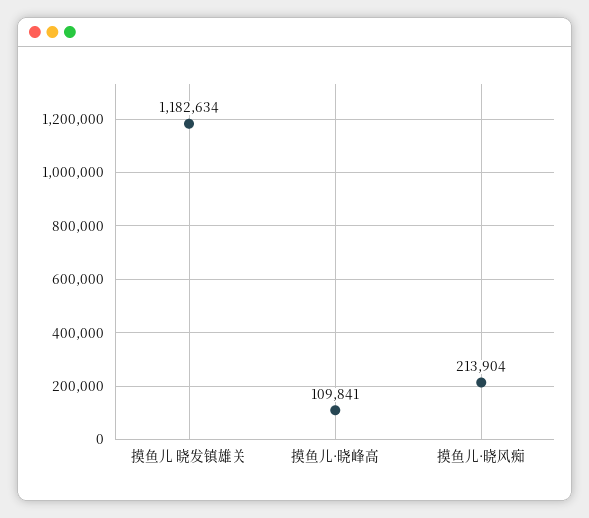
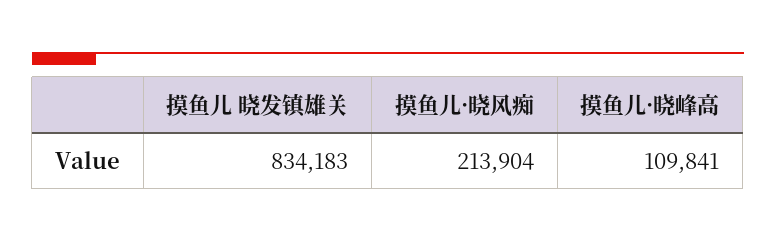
摸鱼儿 晓发镇雄关: 1182634 -> 834183

